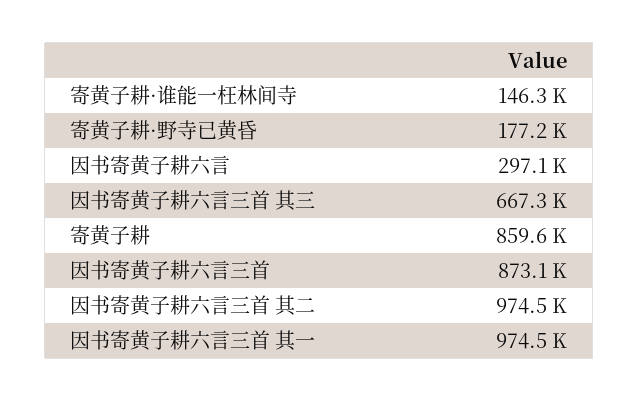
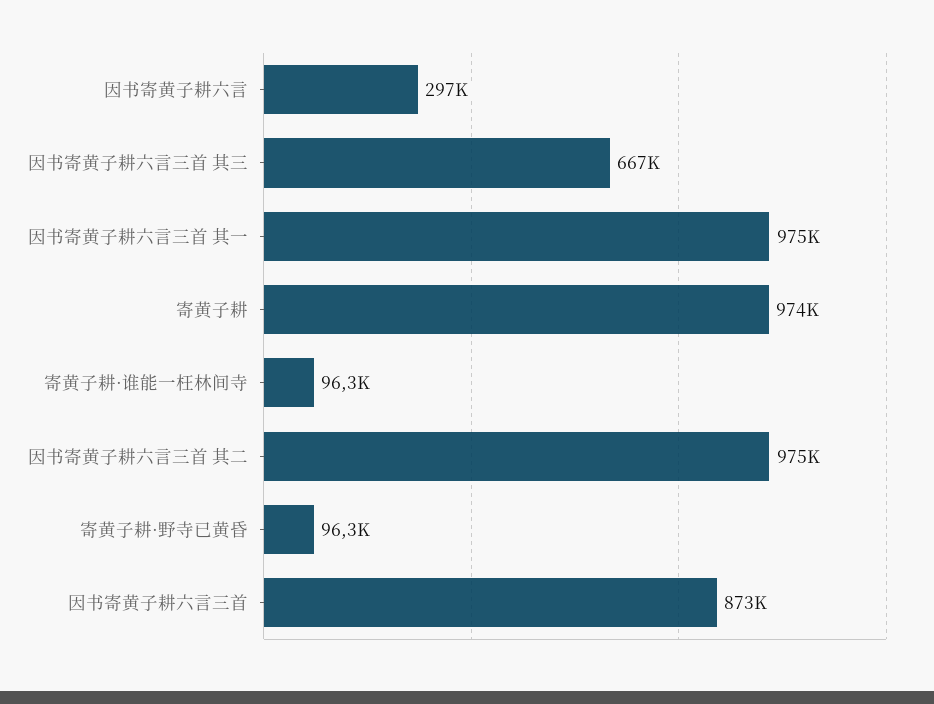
寄黄子耕·谁能一枉林间寺: 146300 -> 96300
寄黄子耕·野寺已黄昏: 177200 -> 96300
寄黄子耕: 859600 -> 974000

